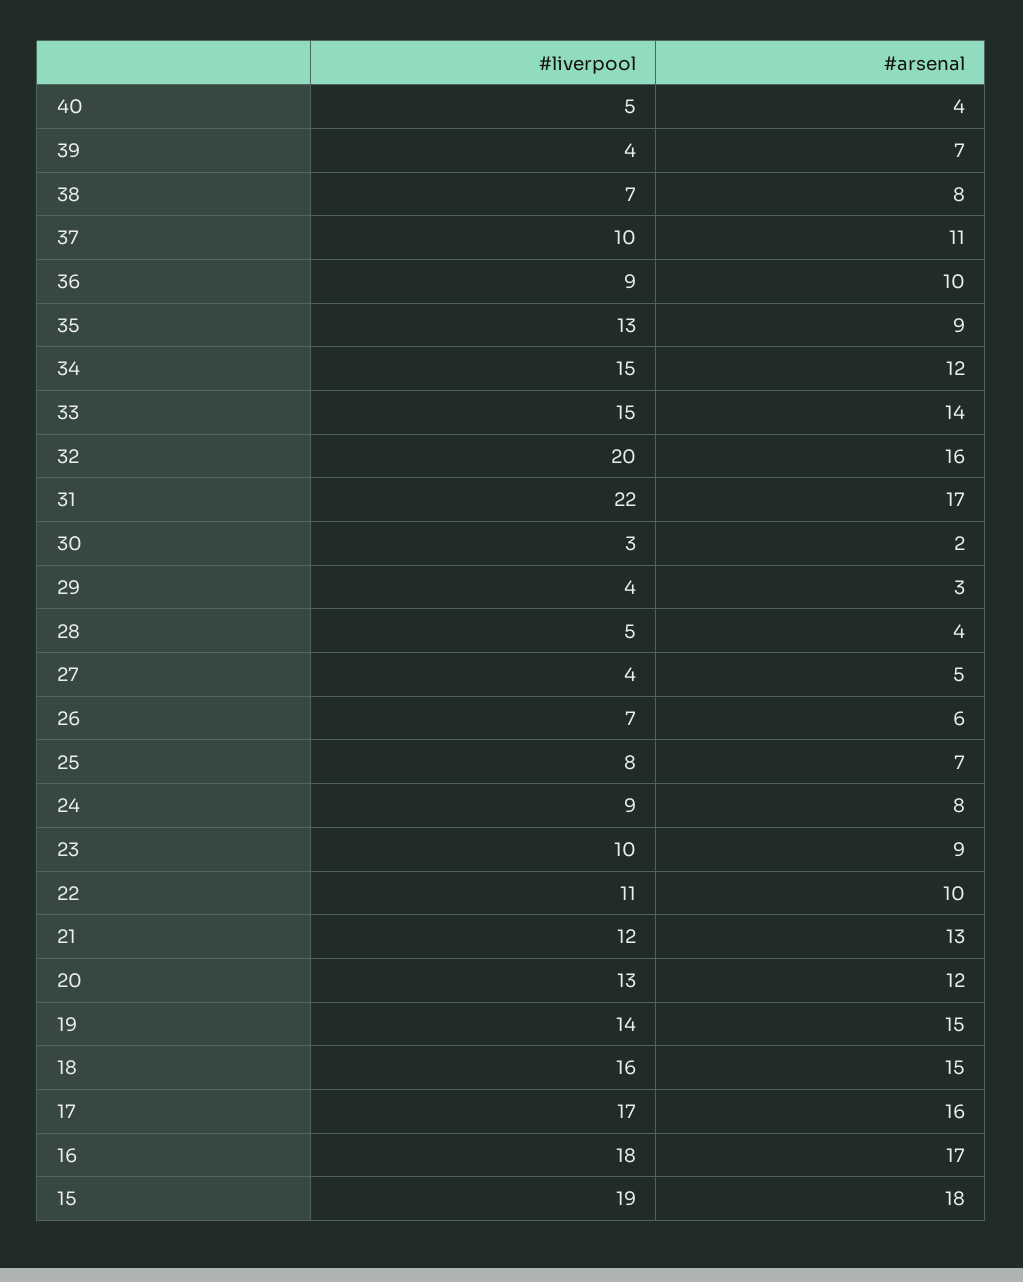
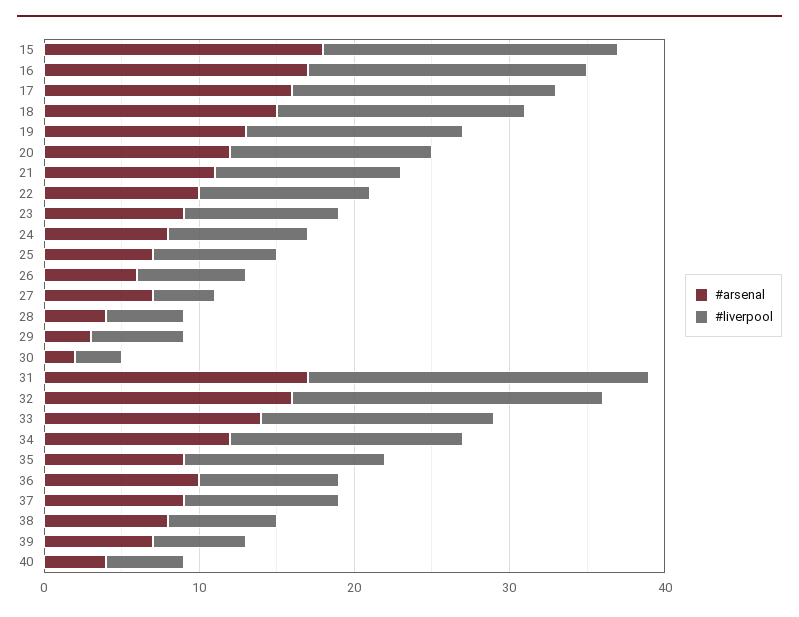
#liverpool, 39: 4 -> 6
#arsenal, 37: 11 -> 9
#liverpool, 29: 4 -> 6
#arsenal, 27: 5 -> 7
#arsenal, 21: 13 -> 11
#arsenal, 19: 15 -> 13

